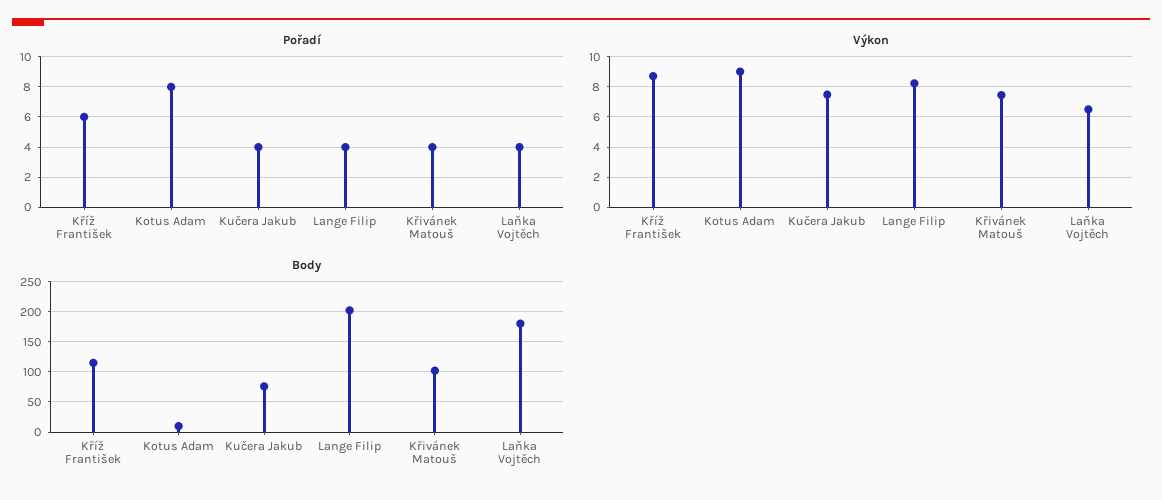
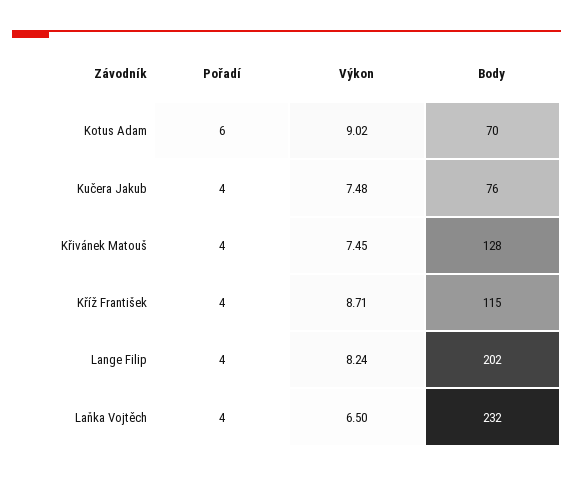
Pořadí, Kříž František: 6 -> 4
Pořadí, Kotus Adam: 8 -> 6
Body, Kotus Adam: 10 -> 70
Body, Křivánek Matouš: 100 -> 128
Body, Laňka Vojtěch: 180 -> 232

